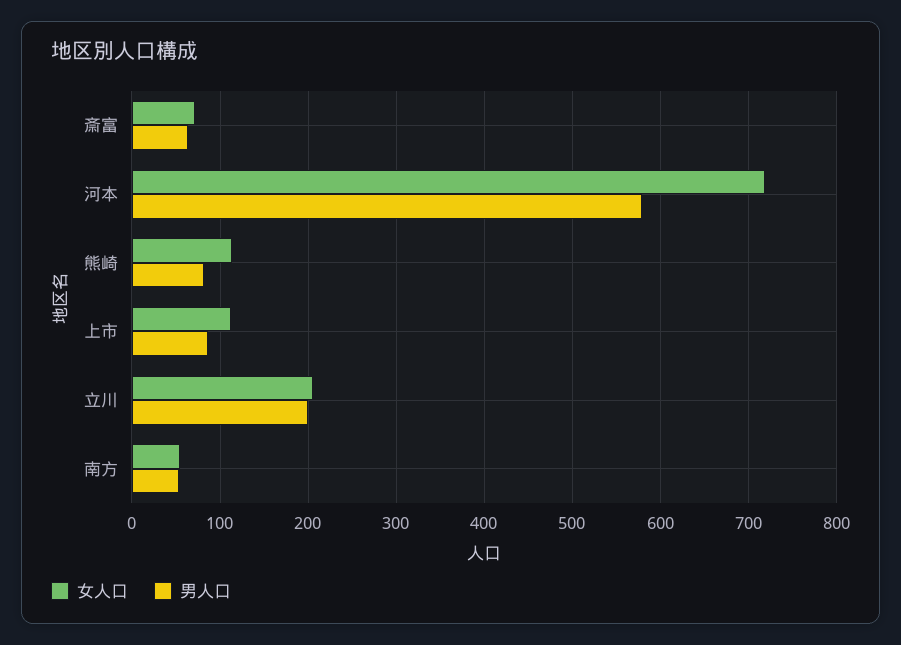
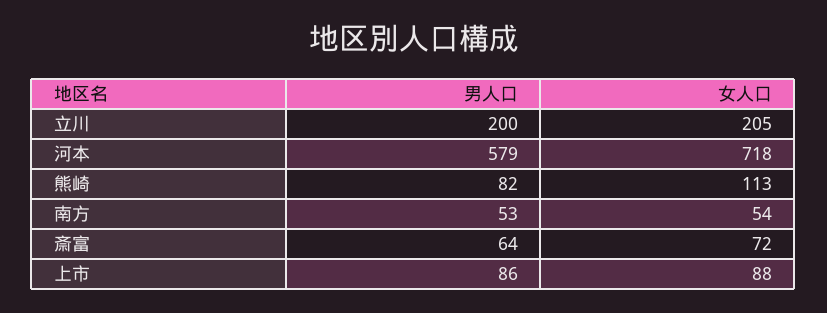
女人口, 上市: 110 -> 88

